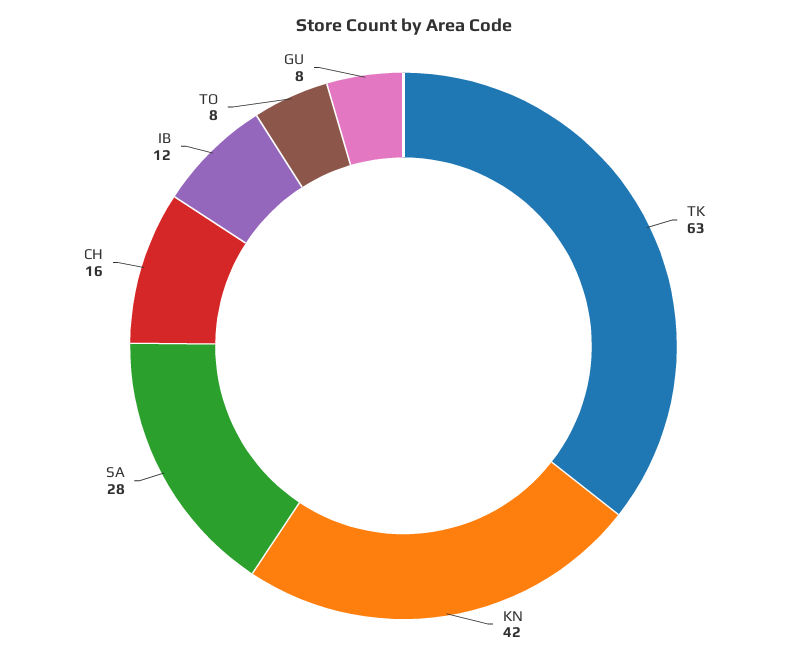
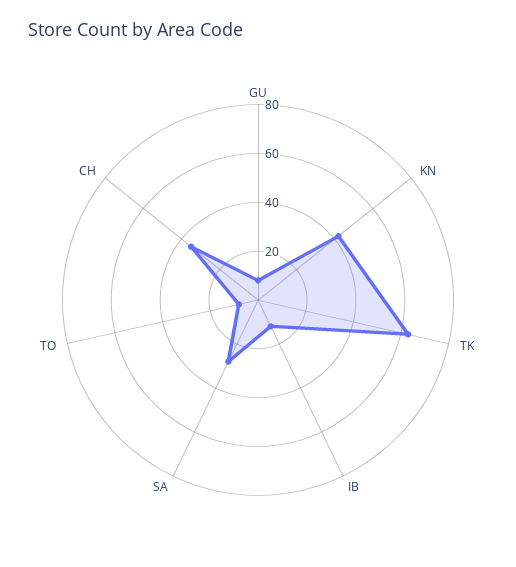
CH: 16 -> 35

